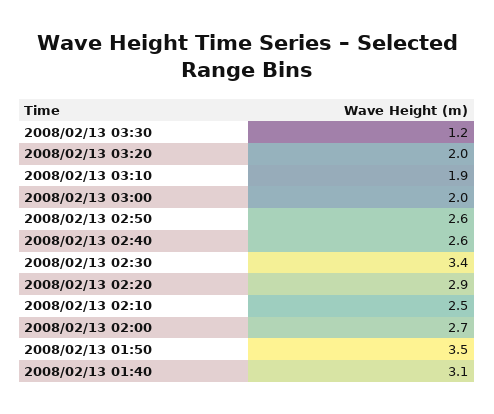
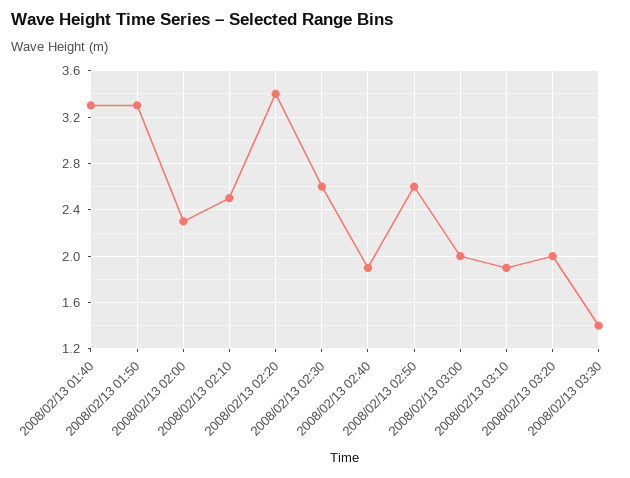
2008/02/13 03:30: 1.2 -> 1.4
2008/02/13 02:40: 2.6 -> 1.9
2008/02/13 02:30: 3.4 -> 2.6
2008/02/13 02:20: 2.9 -> 3.4
2008/02/13 02:00: 2.7 -> 2.3
2008/02/13 01:50: 3.5 -> 3.3
2008/02/13 01:40: 3.1 -> 3.3

